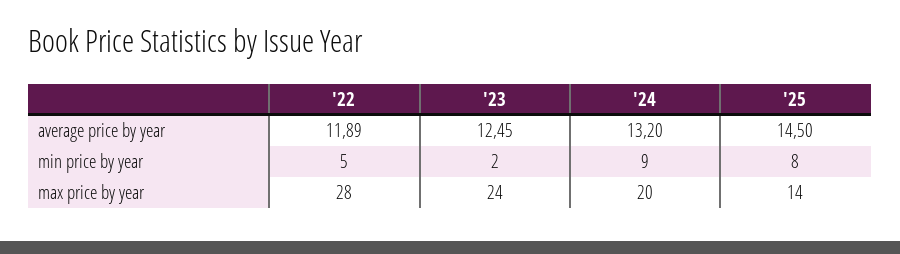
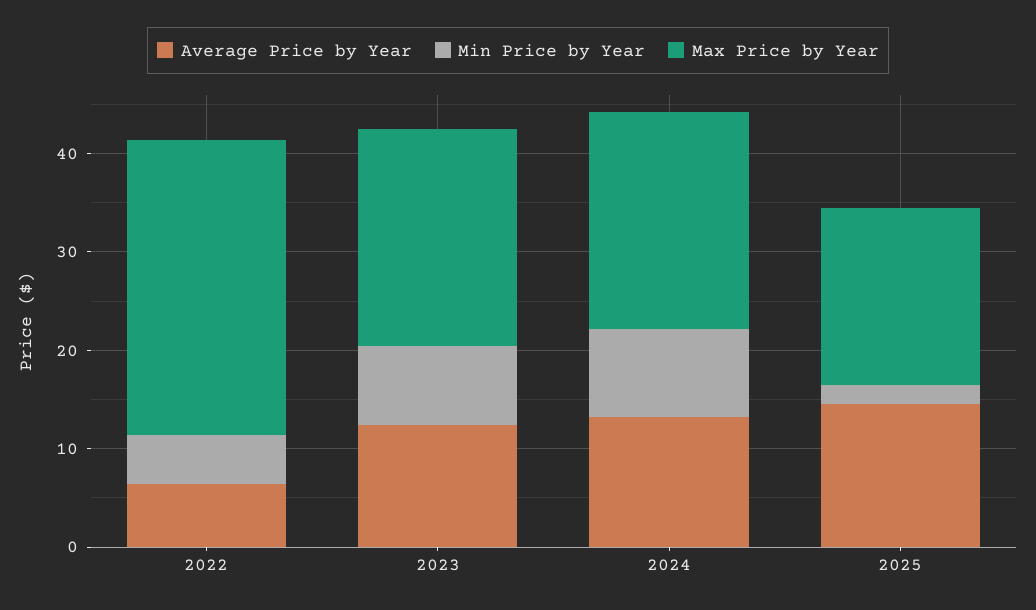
average price by year, '22: 11.89 -> 6
min price by year, '23: 2 -> 8
min price by year, '25: 8 -> 2
max price by year, '22: 28 -> 30
max price by year, '23: 24 -> 22
max price by year, '24: 20 -> 22
max price by year, '25: 14 -> 18

